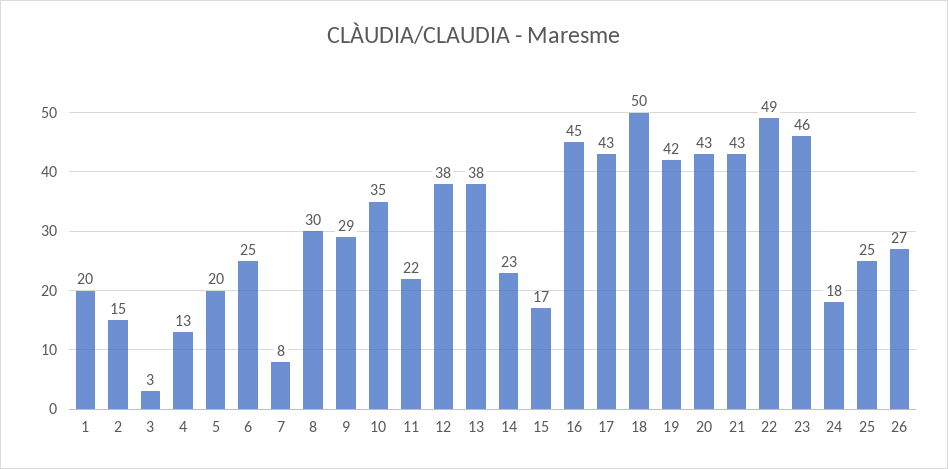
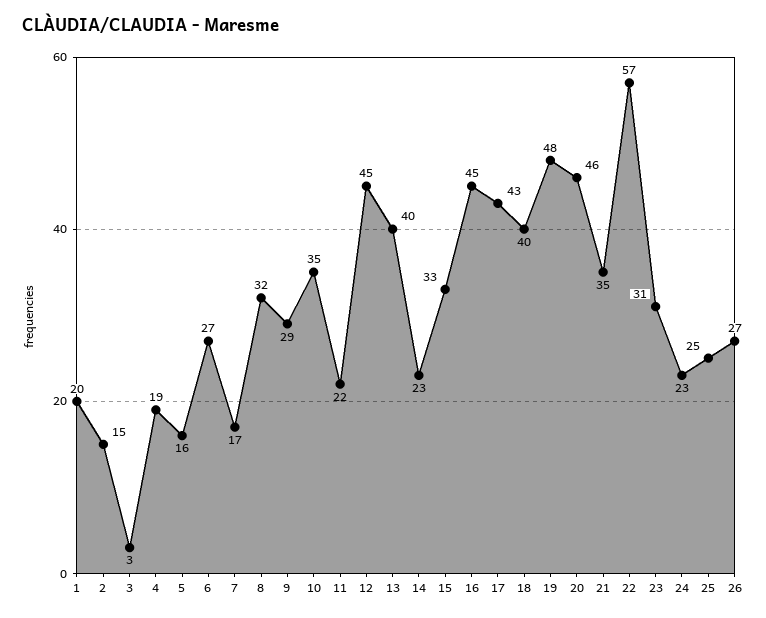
4: 13 -> 19
5: 20 -> 16
6: 25 -> 27
7: 8 -> 17
8: 30 -> 32
12: 38 -> 45
13: 38 -> 40
15: 17 -> 33
18: 50 -> 40
19: 42 -> 48
20: 43 -> 46
21: 43 -> 35
22: 49 -> 57
23: 46 -> 31
24: 18 -> 23

